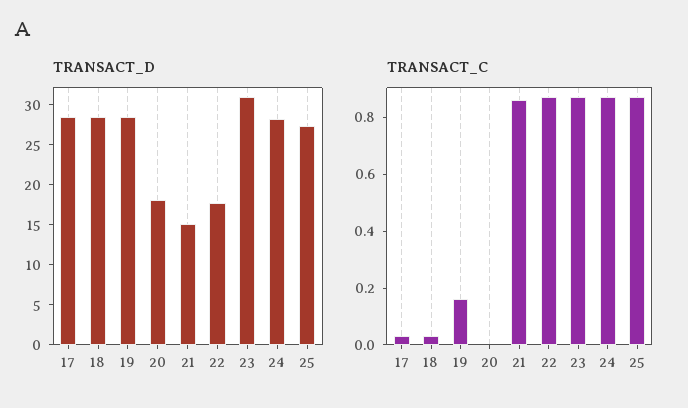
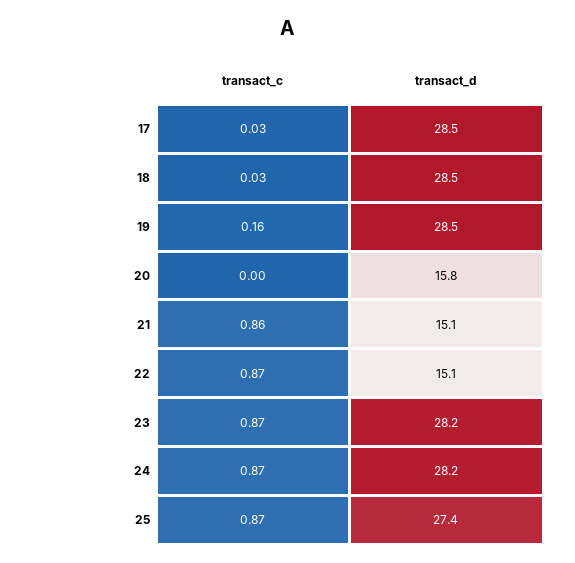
TRANSACT_D, 20: 18 -> 15.8
TRANSACT_D, 22: 18 -> 15.1
TRANSACT_D, 23: 31 -> 28.2

